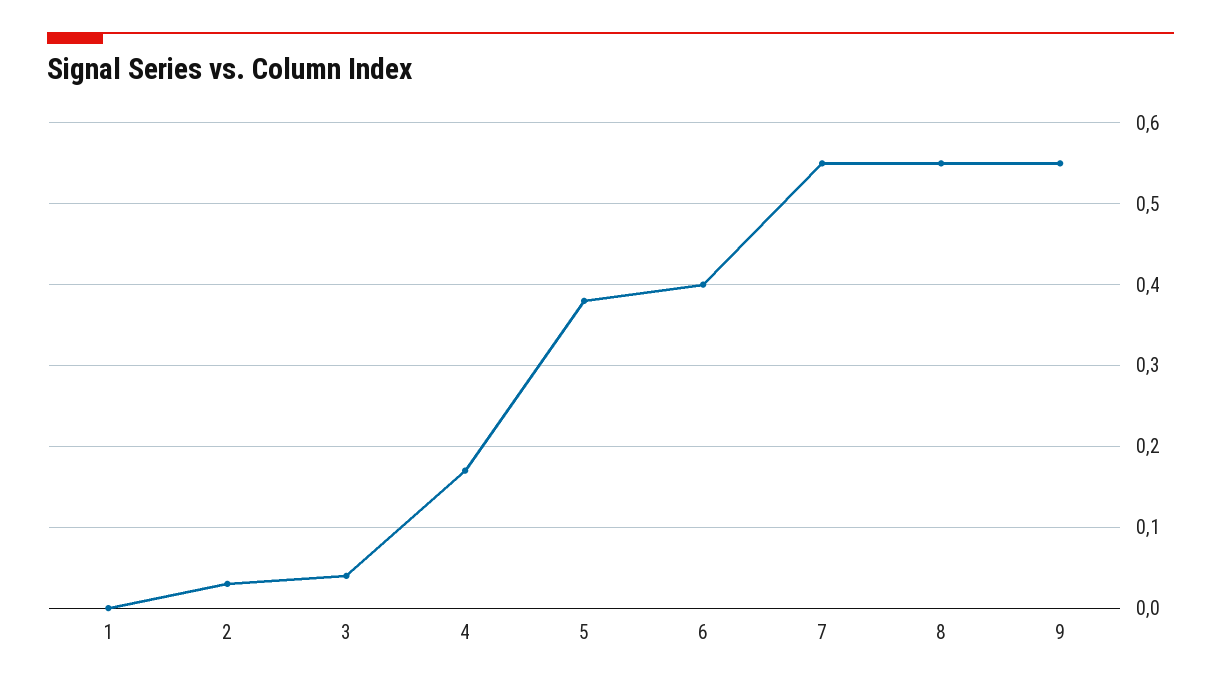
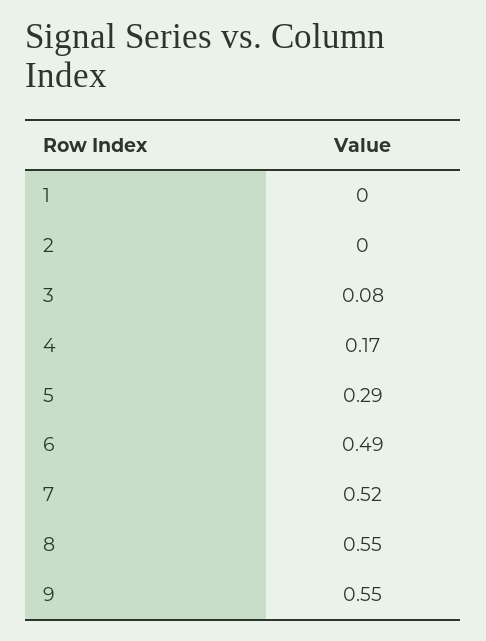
2: 0.03 -> 0
3: 0.04 -> 0.08
5: 0.38 -> 0.29
6: 0.4 -> 0.49
7: 0.55 -> 0.52

